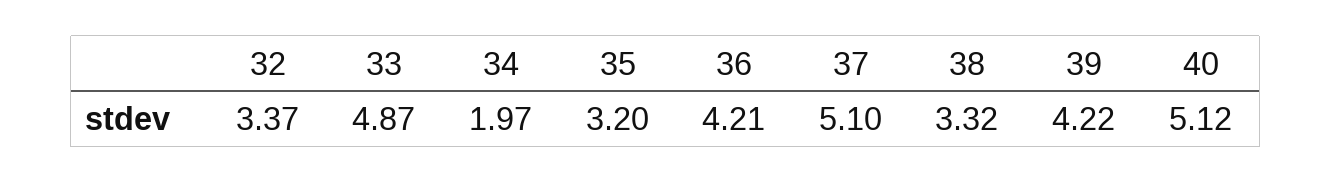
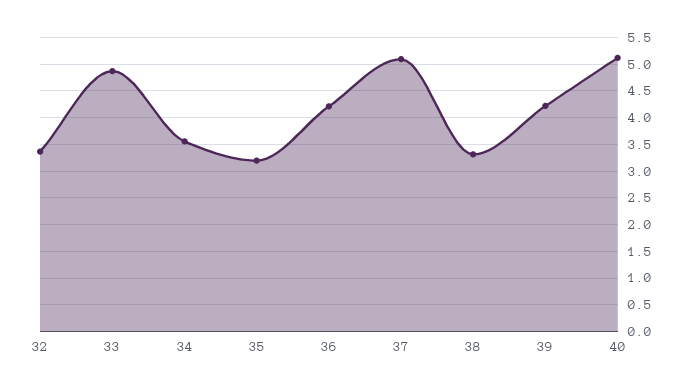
34: 1.97 -> 3.5

